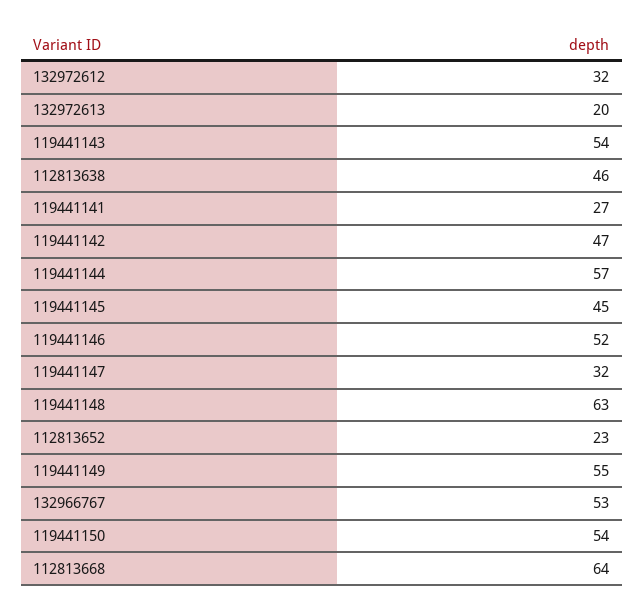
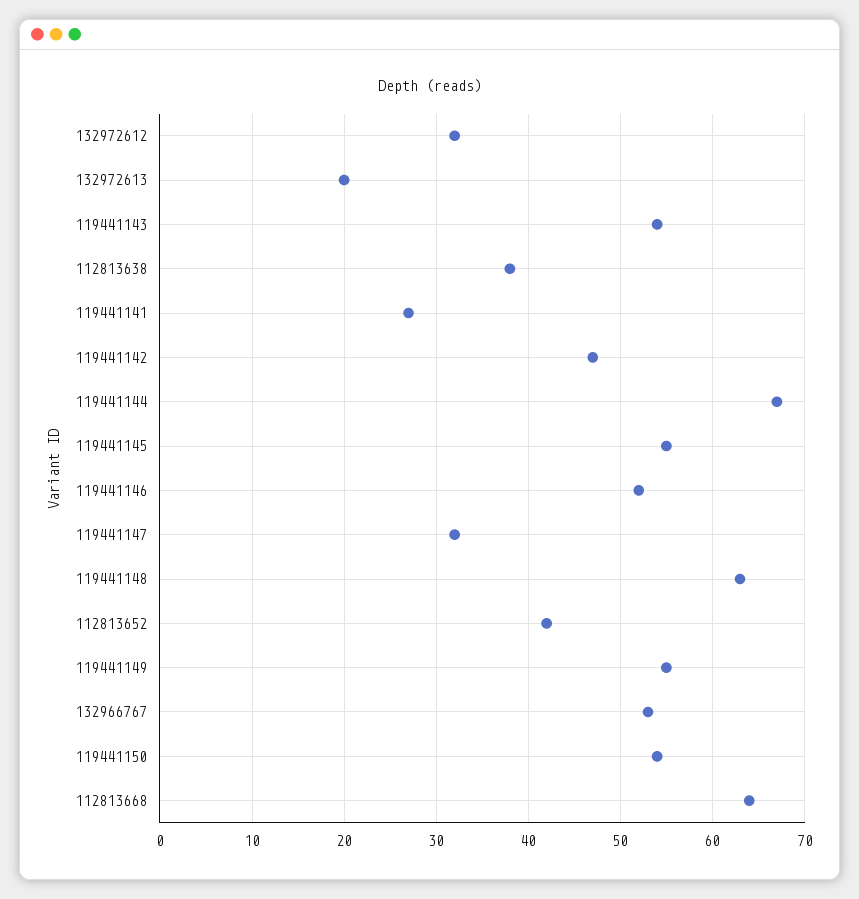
112813638: 46 -> 38
119441144: 57 -> 67
119441145: 45 -> 55
112813652: 23 -> 42

